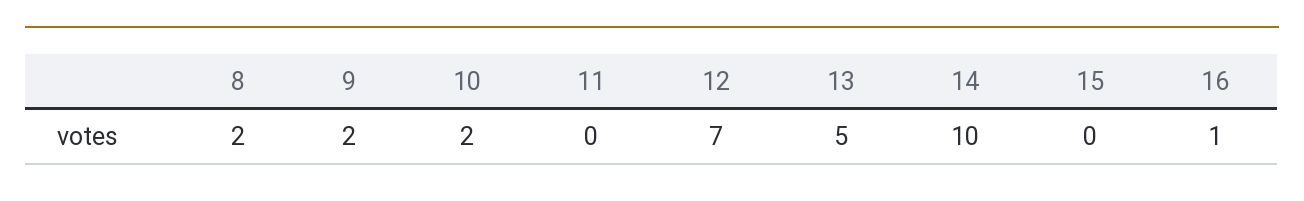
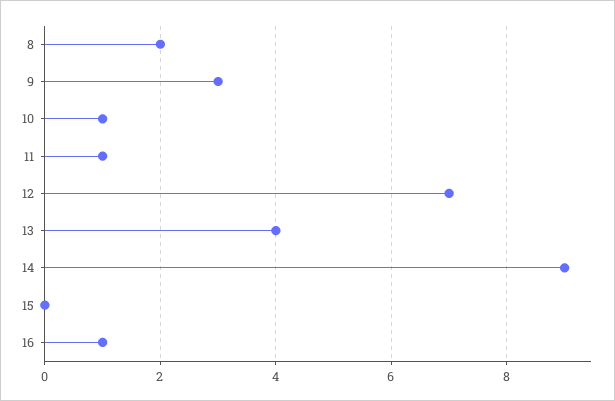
9: 2 -> 3
10: 2 -> 1
11: 0 -> 1
13: 5 -> 4
14: 10 -> 9

